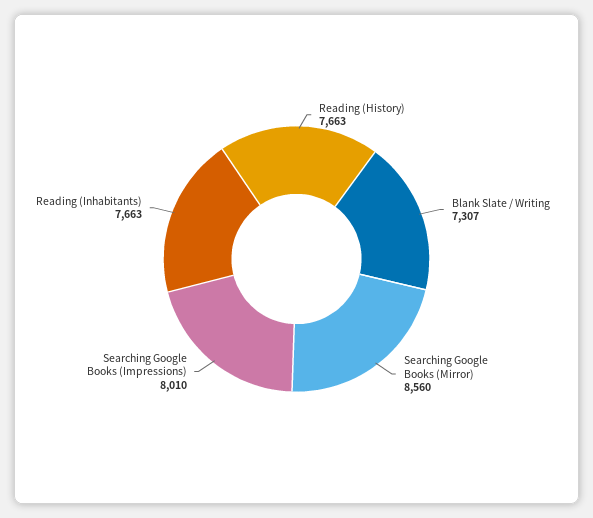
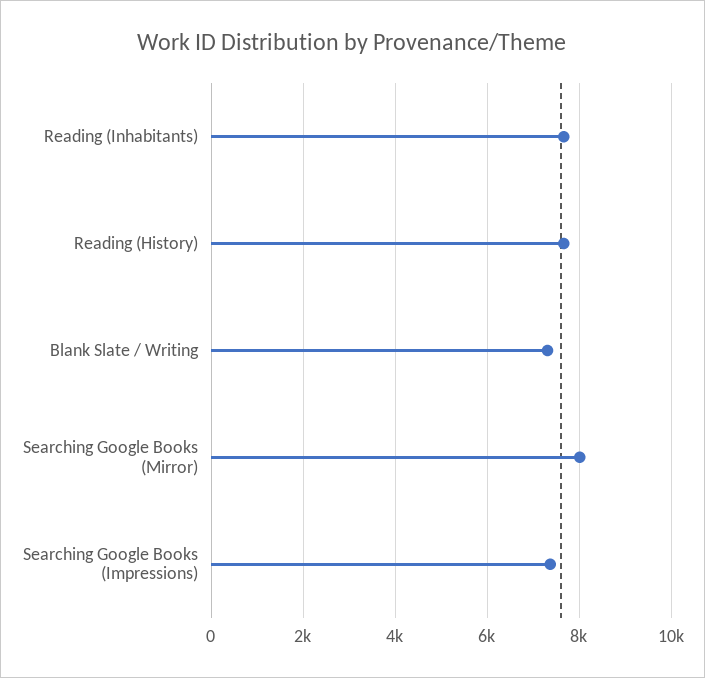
Searching Google Books (Mirror): 8560 -> 8000
Searching Google Books (Impressions): 8010 -> 7400

